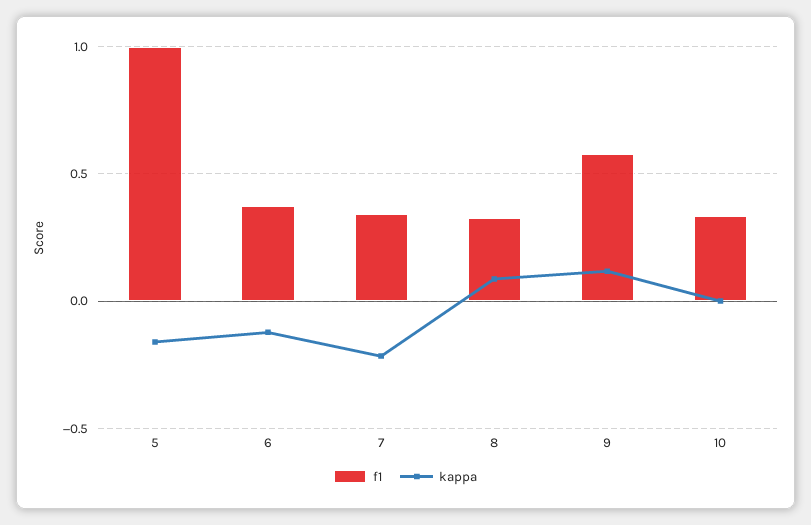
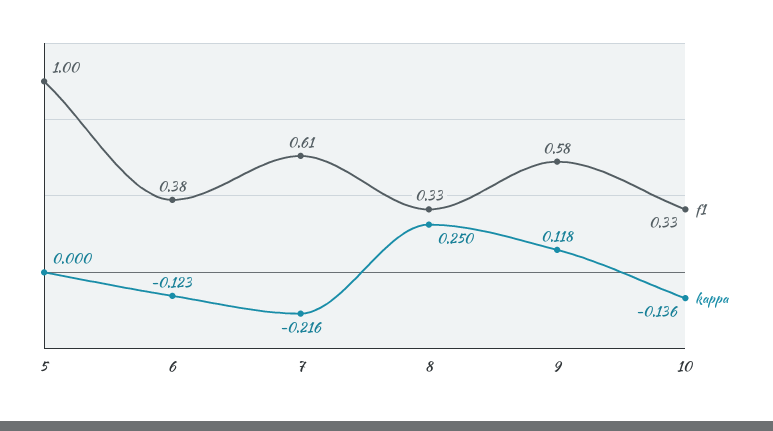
kappa, 5: -0.15 -> 0
f1, 7: 0.35 -> 0.61
kappa, 8: 0.1 -> 0.25
kappa, 10: 0 -> -0.136

